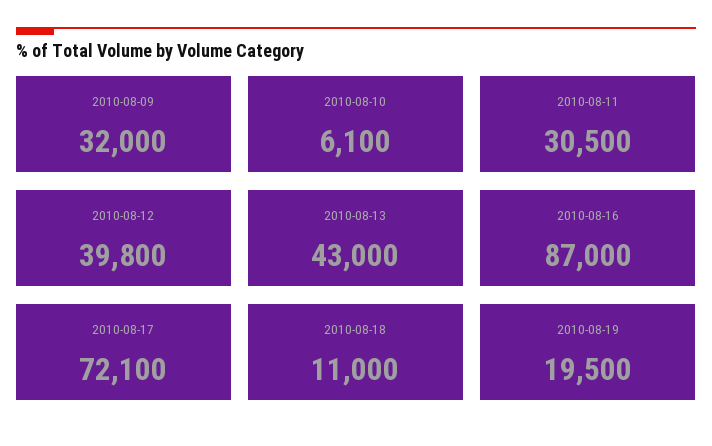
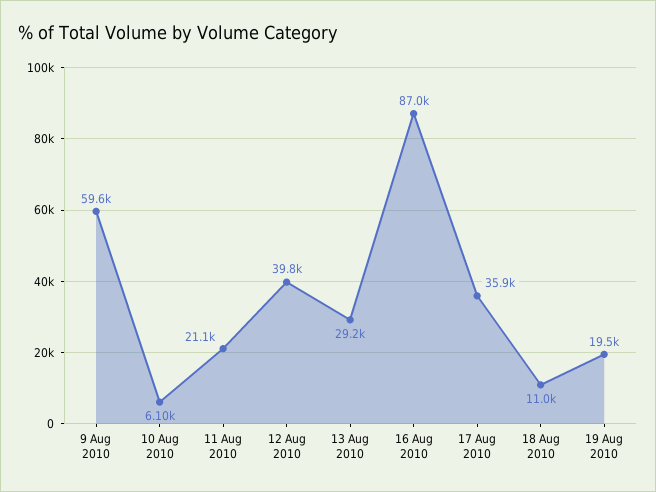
2010-08-09: 32000 -> 59600
2010-08-11: 30500 -> 21100
2010-08-13: 43000 -> 29200
2010-08-17: 72100 -> 35900

